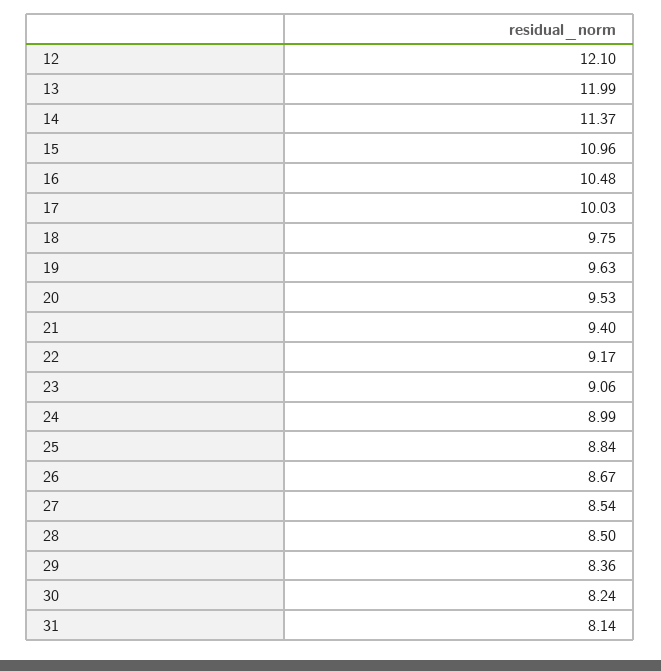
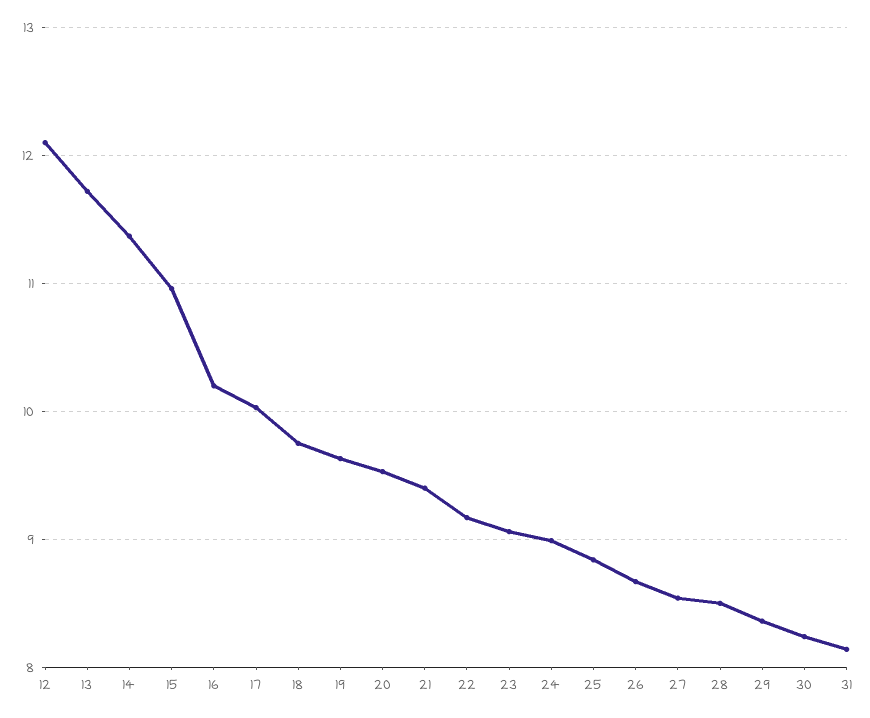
13: 11.99 -> 11.7
16: 10.48 -> 10.2

